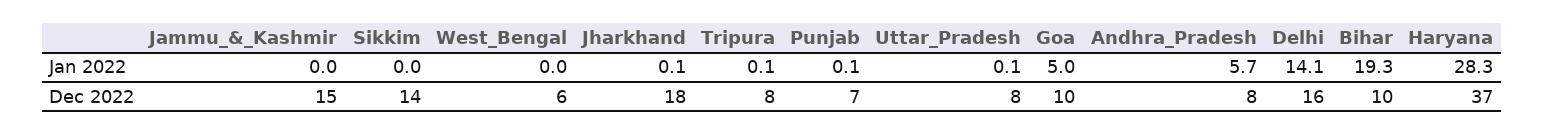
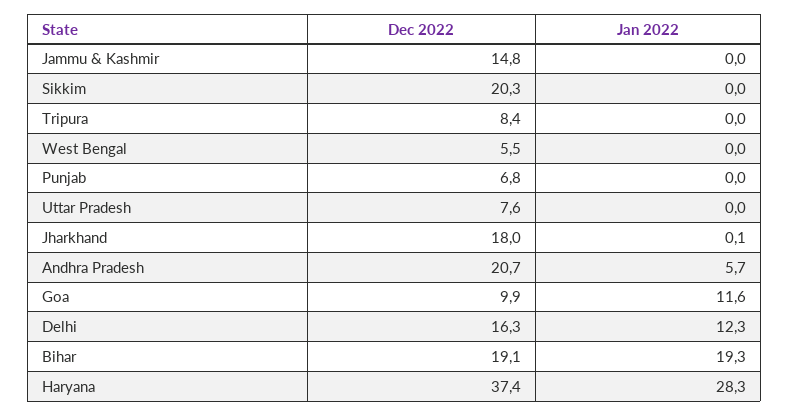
Tripura, Jan 2022: 0.1 -> 0
Punjab, Jan 2022: 0.1 -> 0
Uttar_Pradesh, Jan 2022: 0.1 -> 0
Goa, Jan 2022: 5 -> 11.6
Delhi, Jan 2022: 14.1 -> 12.3
Sikkim, Dec 2022: 14 -> 20.3
Andhra_Pradesh, Dec 2022: 8 -> 20.7
Bihar, Dec 2022: 10 -> 19.1

